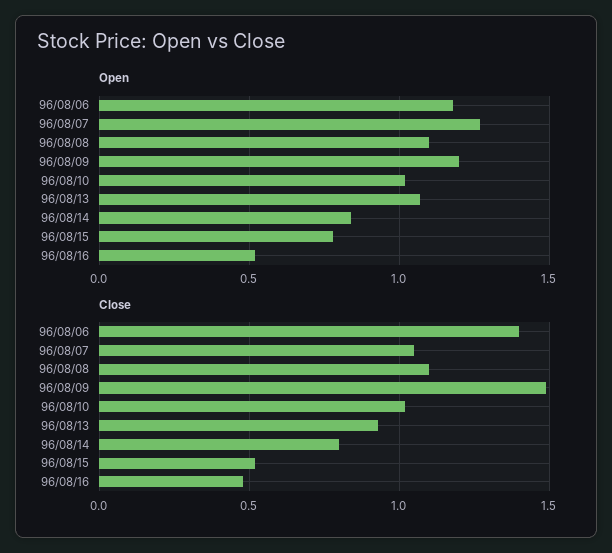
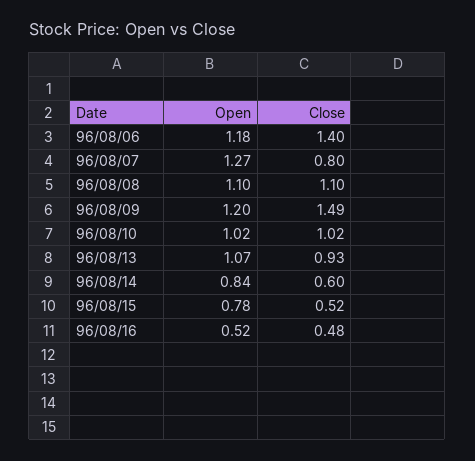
Close, 96/08/07: 1.05 -> 0.8
Close, 96/08/14: 0.8 -> 0.6

